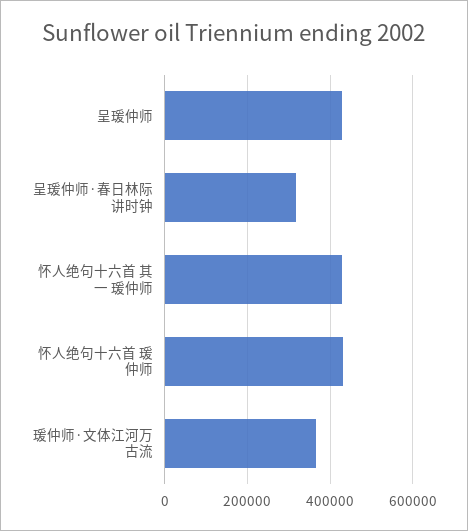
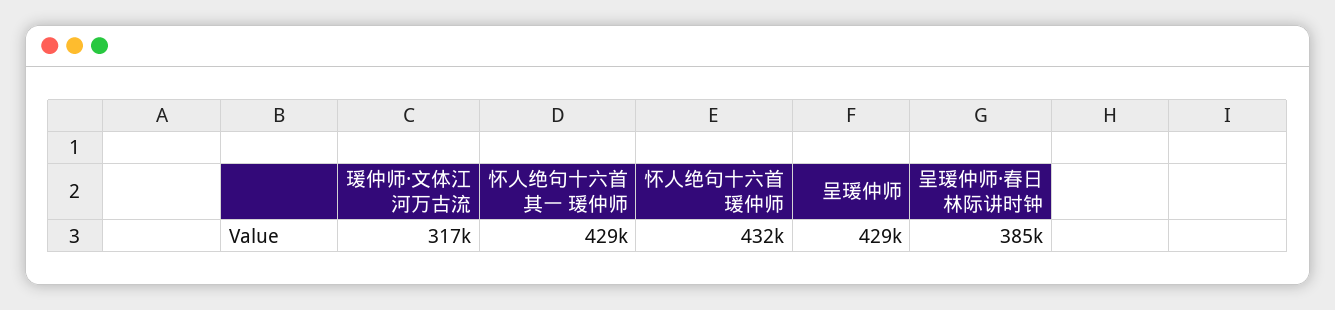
呈瑗仲师·春日林际讲时钟: 320000 -> 385000
瑗仲师·文体江河万古流: 360000 -> 317000

